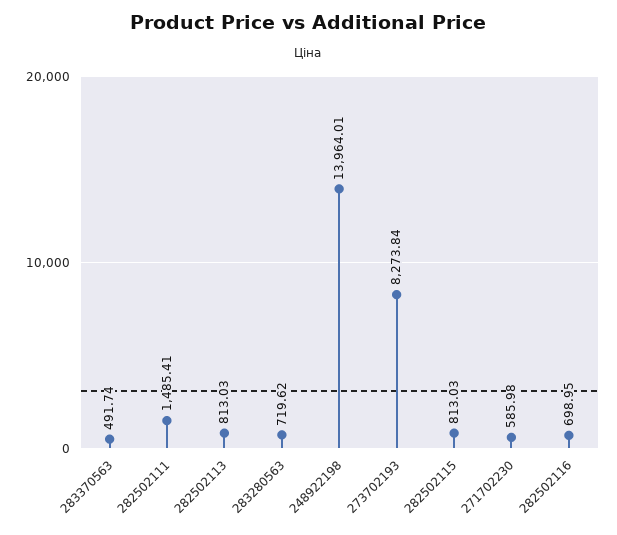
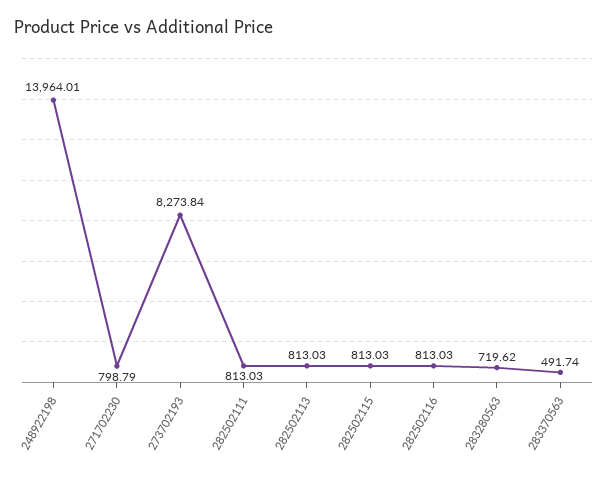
282502111: 1485.41 -> 813.03
271702230: 585.98 -> 798.79
282502116: 698.95 -> 813.03

